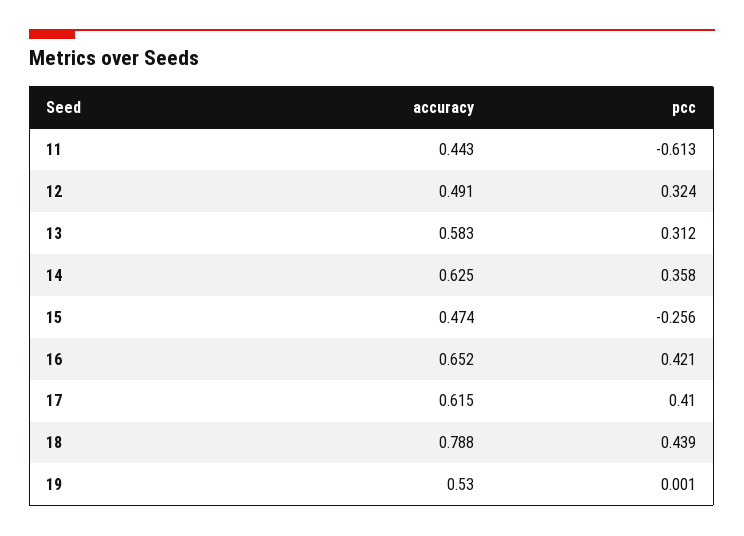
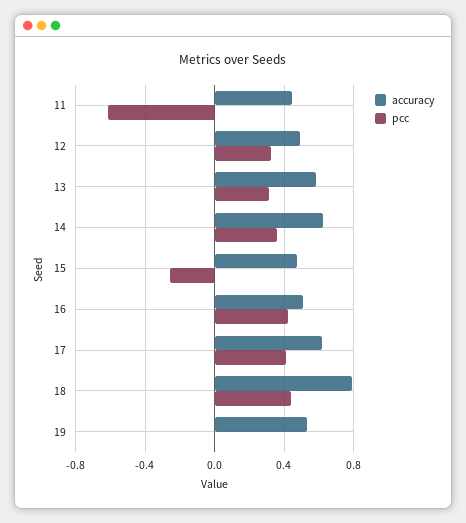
accuracy, 16: 0.652 -> 0.5

